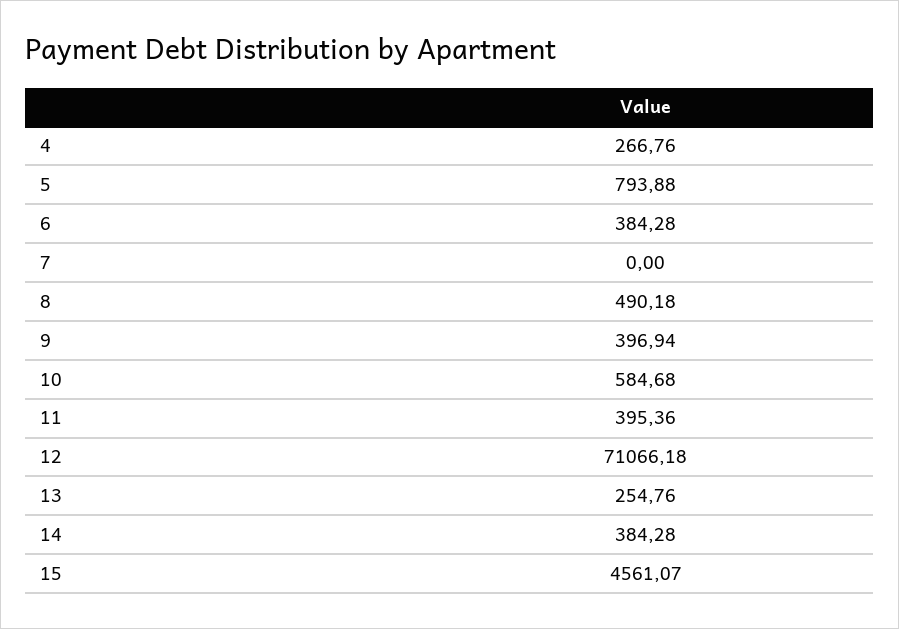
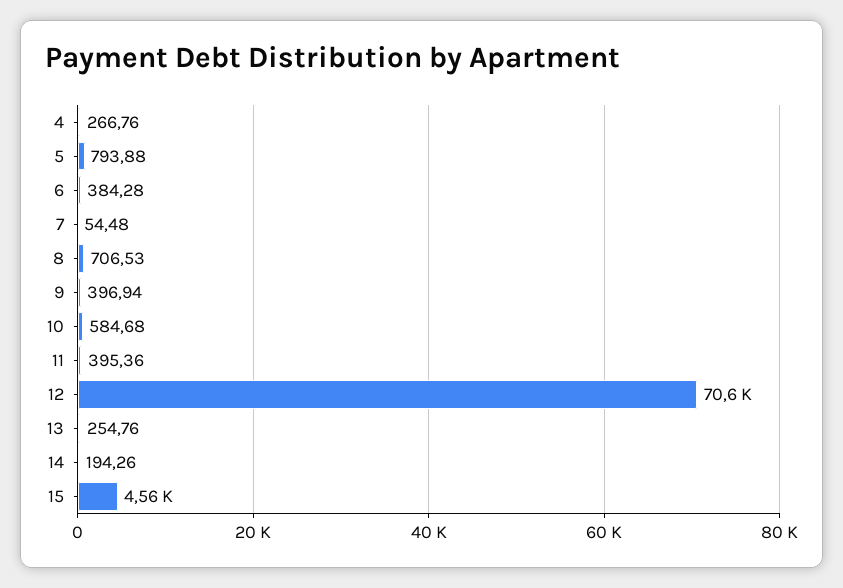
7: 0 -> 54.48
8: 490.18 -> 706.53
12: 71066.18 -> 70600
14: 384.28 -> 194.26

